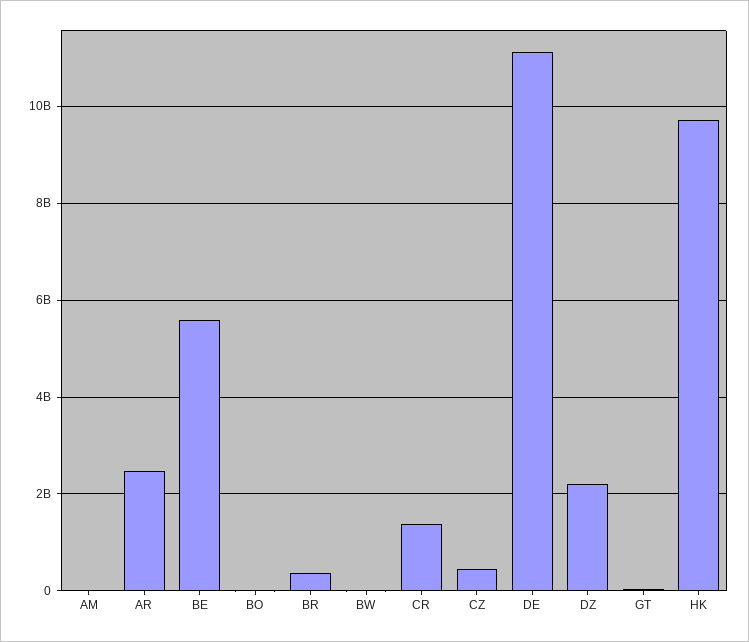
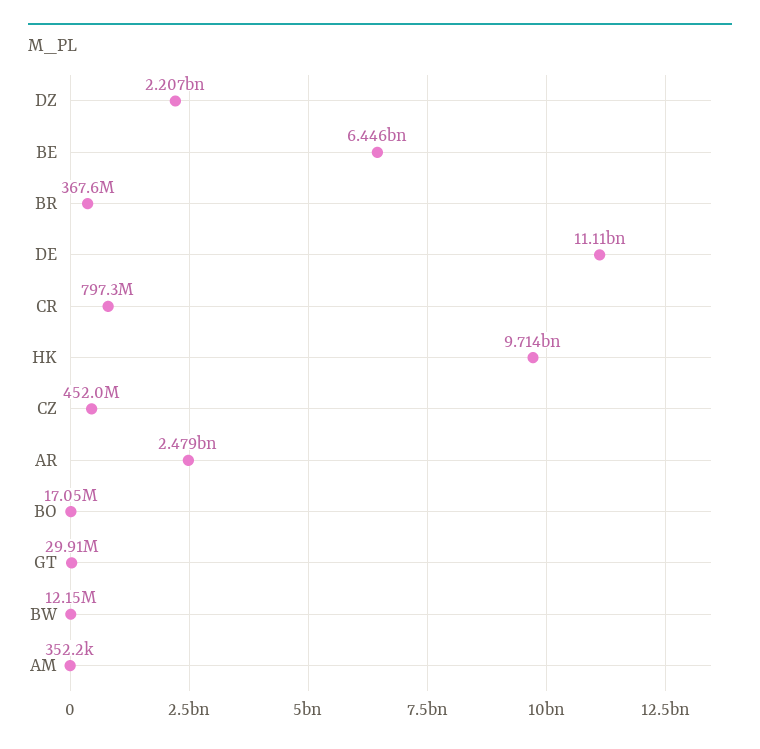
BE: 5600000000 -> 6446000000
CR: 1400000000 -> 797300000

